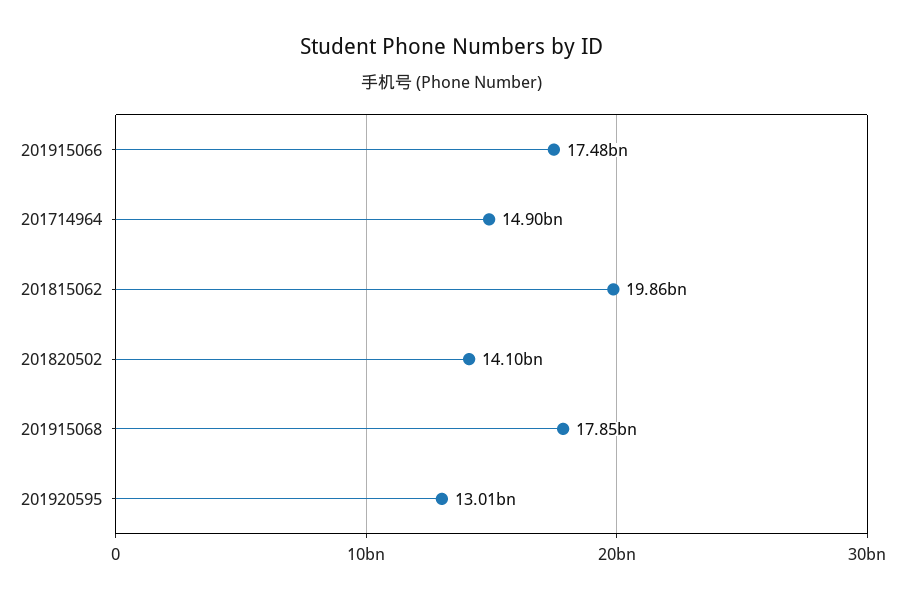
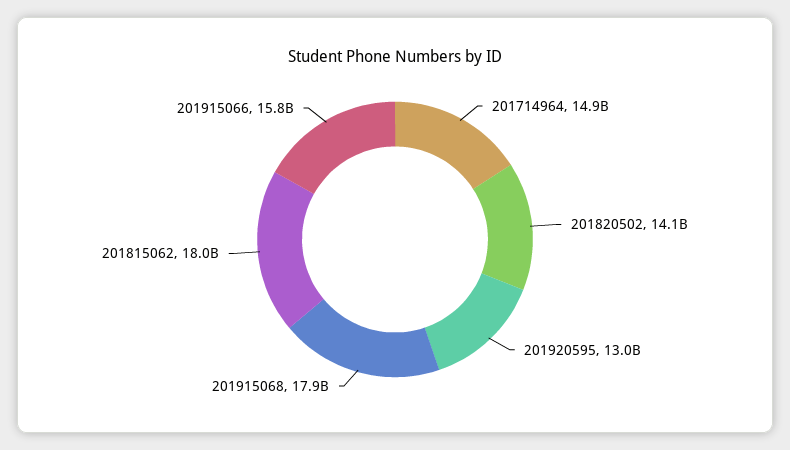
201915066: 17480000000 -> 15800000000
201815062: 19860000000 -> 18000000000

